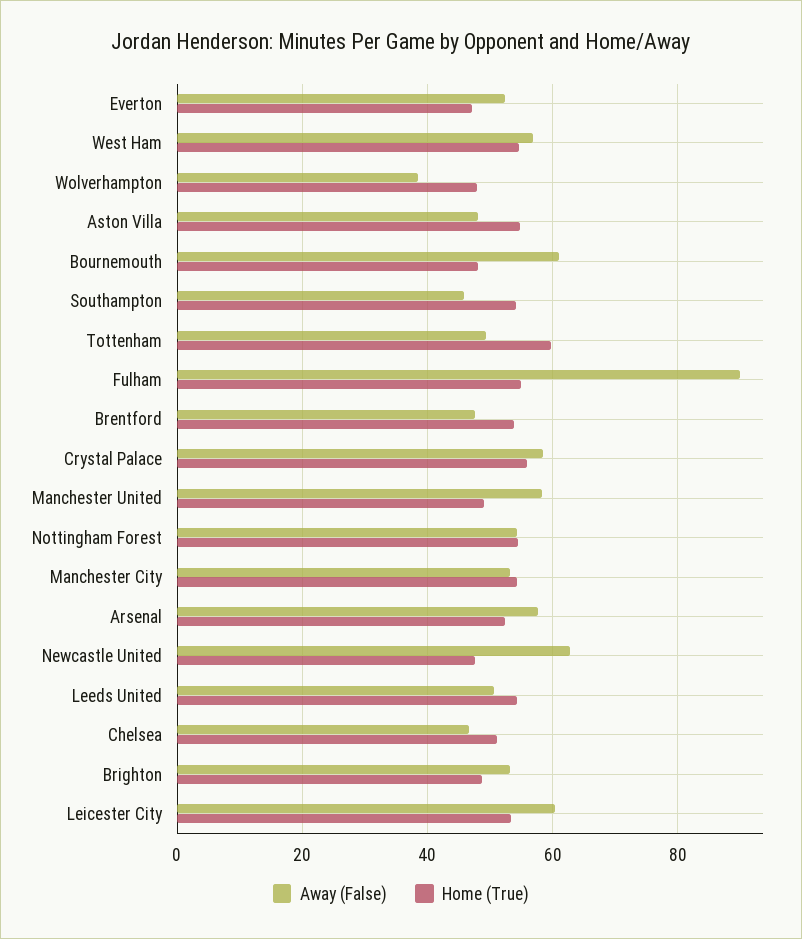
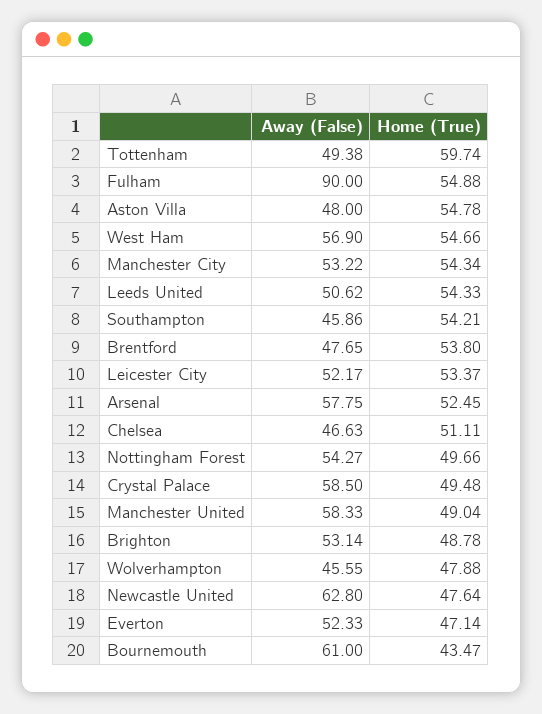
Away (False), Wolverhampton: 38 -> 45.55
Home (True), Bournemouth: 48 -> 43.47
Home (True), Crystal Palace: 56 -> 49.48
Home (True), Nottingham Forest: 54 -> 49.66
Away (False), Leicester City: 60 -> 52.17

